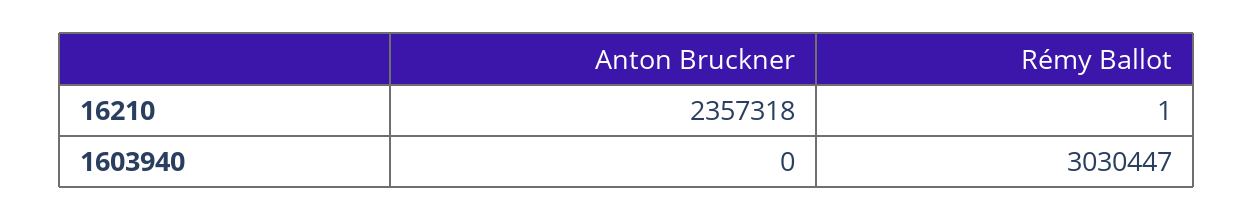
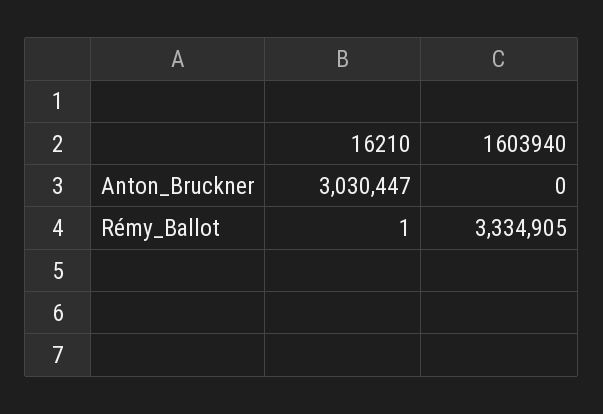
Anton Bruckner, 16210: 2357318 -> 3030447
Rémy Ballot, 1603940: 3030447 -> 3334905

